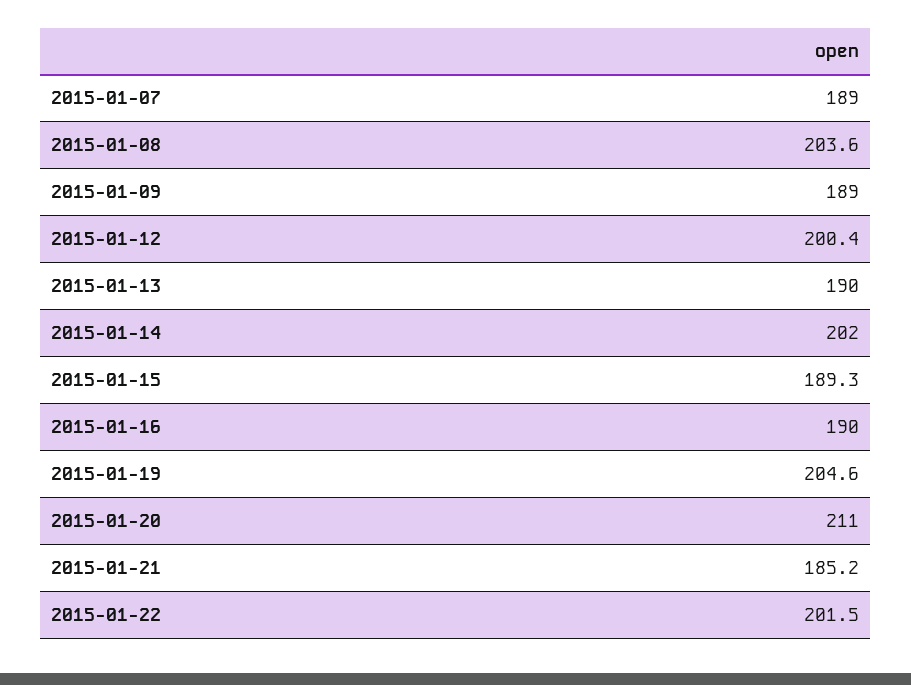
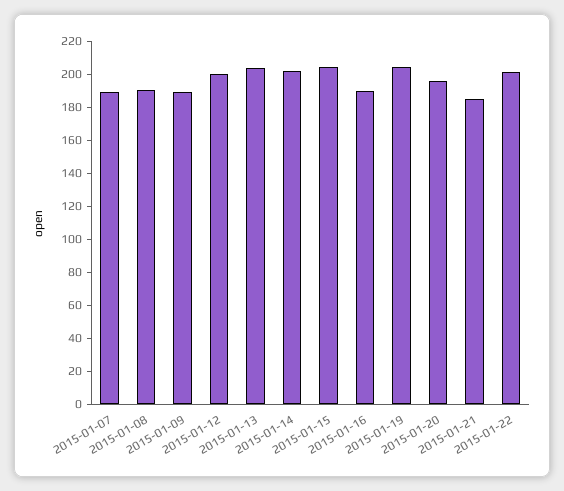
2015-01-08: 203.6 -> 190
2015-01-13: 190 -> 205
2015-01-15: 189.3 -> 205
2015-01-20: 211 -> 195

